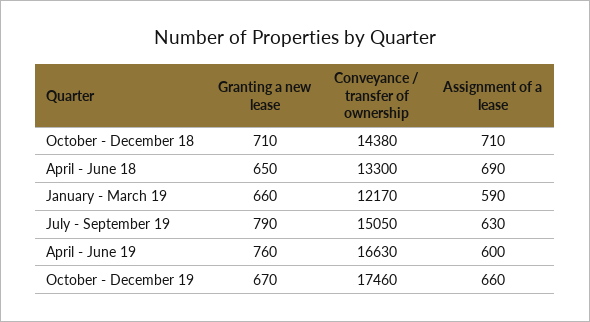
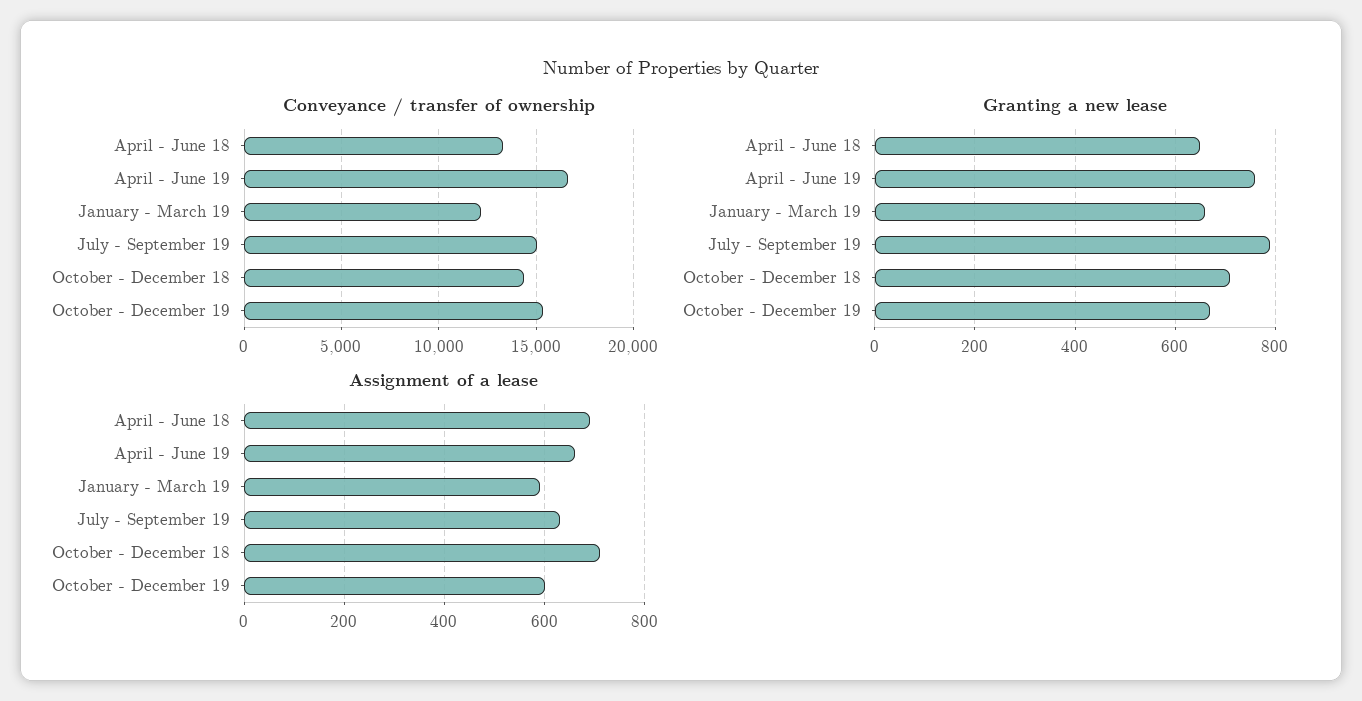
Assignment of a lease, April - June 19: 600 -> 660
Conveyance / transfer of ownership, October - December 19: 17460 -> 15500
Assignment of a lease, October - December 19: 660 -> 600

